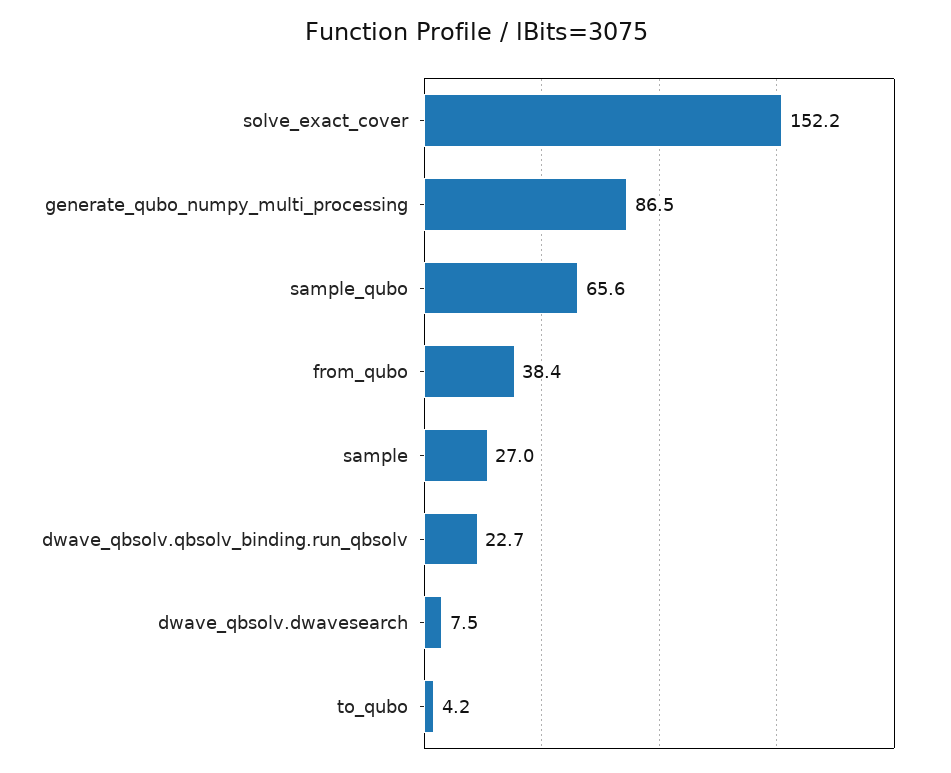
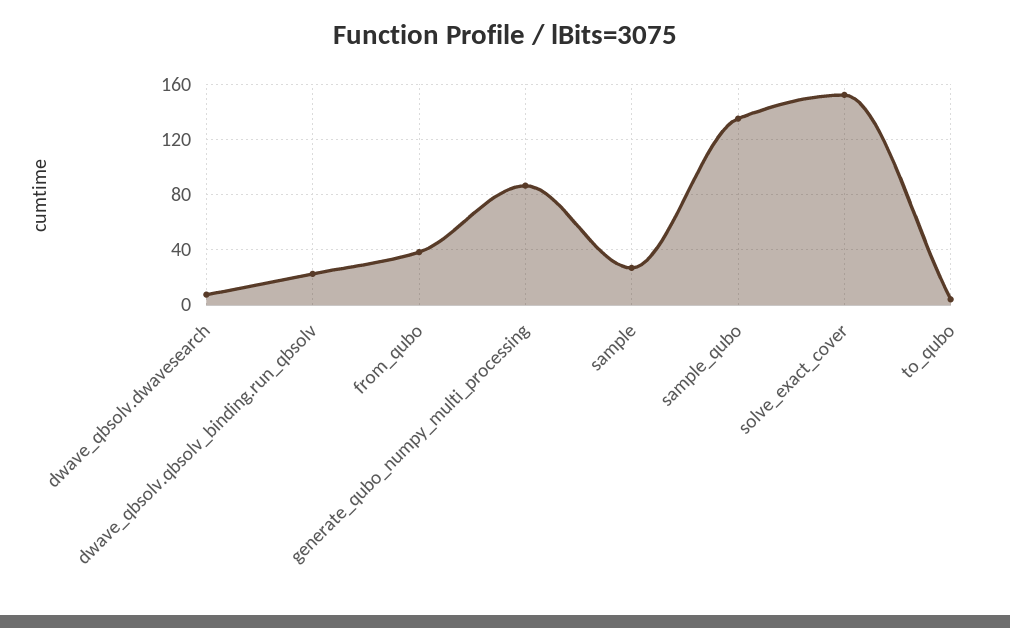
sample_qubo: 65.6 -> 135

